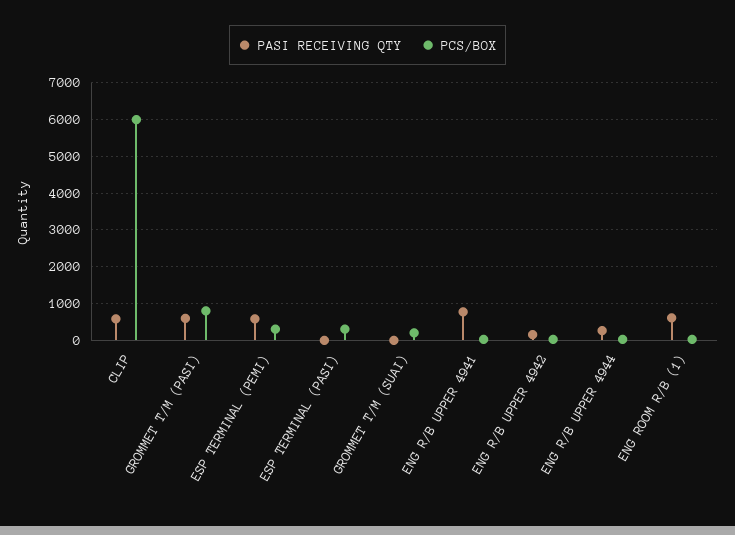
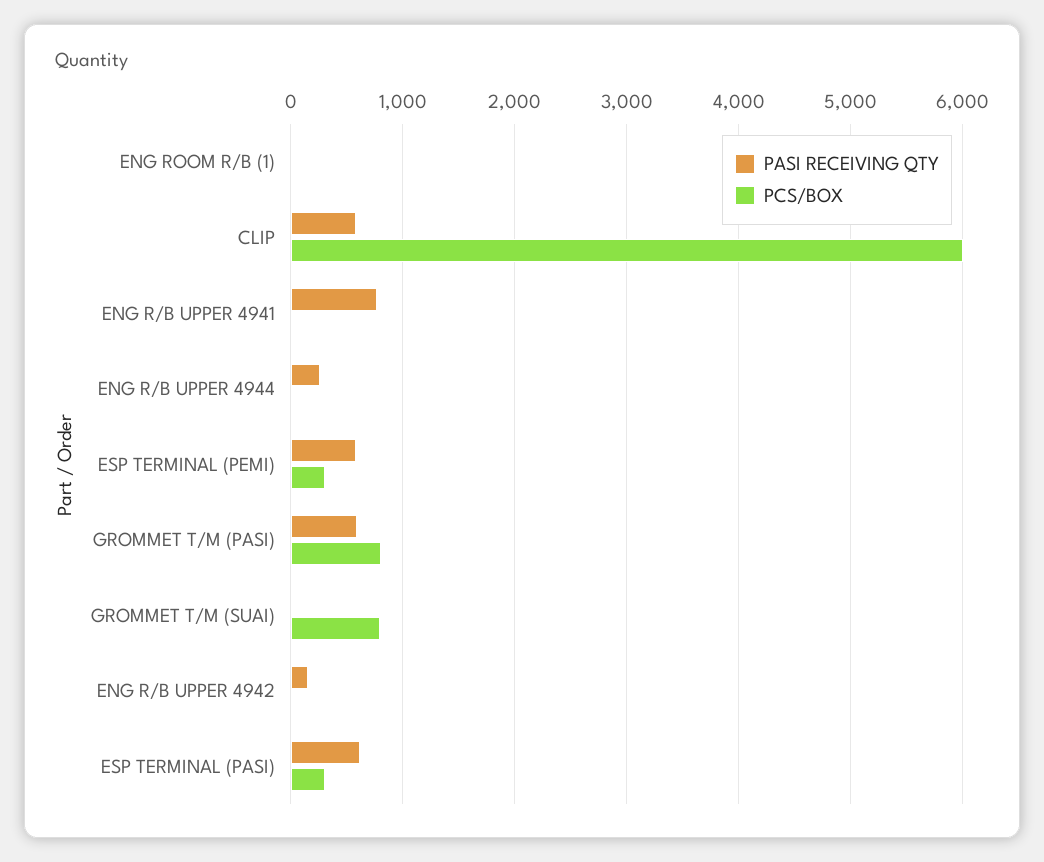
PASI RECEIVING QTY, ESP TERMINAL (PASI): 0 -> 600
PCS/BOX, GROMMET T/M (SUAI): 200 -> 800
PASI RECEIVING QTY, ENG ROOM R/B (1): 600 -> 0

